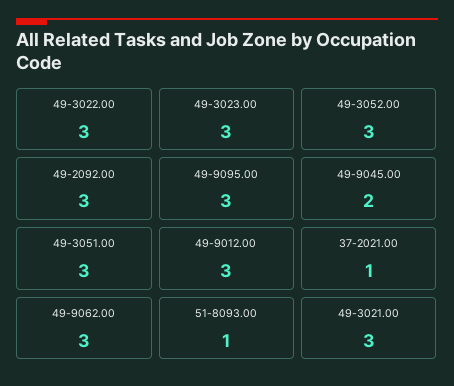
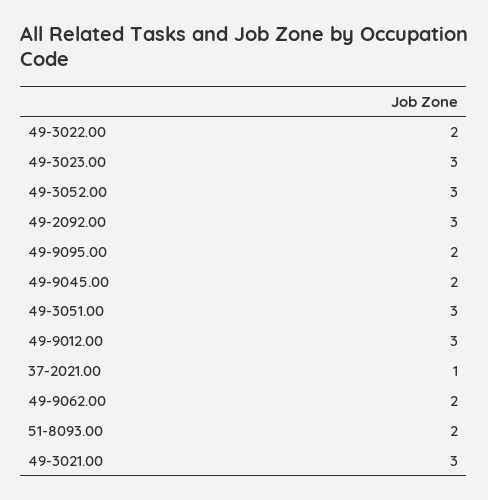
49-3022.00: 3 -> 2
49-9095.00: 3 -> 2
49-9062.00: 3 -> 2
51-8093.00: 1 -> 2

